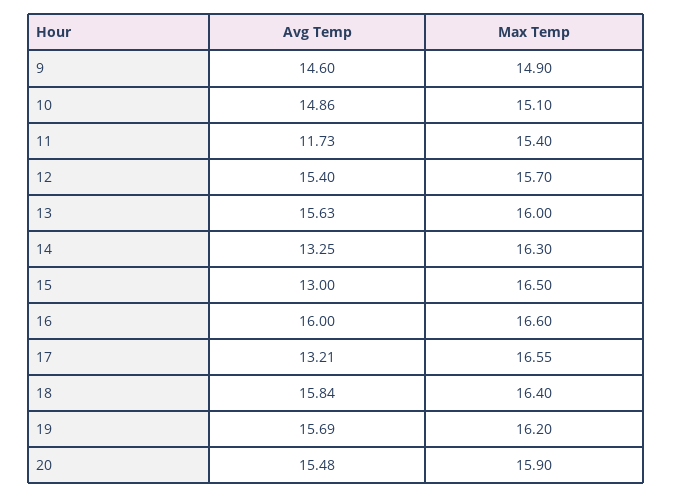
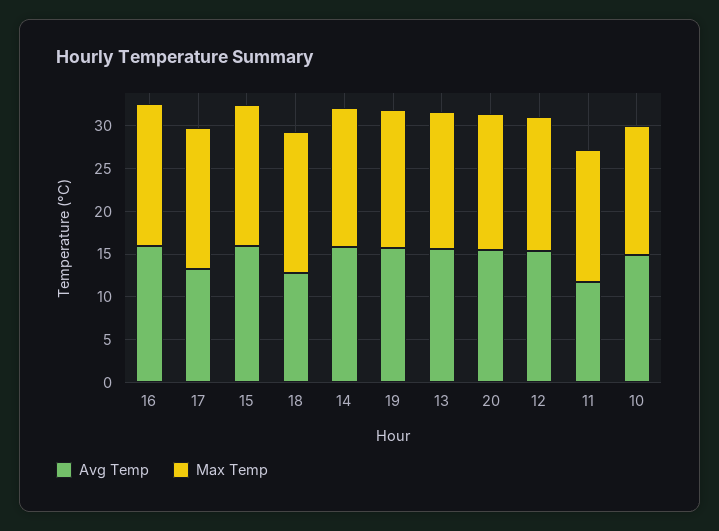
Avg Temp, 9: 14.6 -> none
Max Temp, 9: 14.9 -> none
Avg Temp, 14: 13.25 -> 16
Avg Temp, 15: 13 -> 16
Avg Temp, 18: 15.84 -> 13

